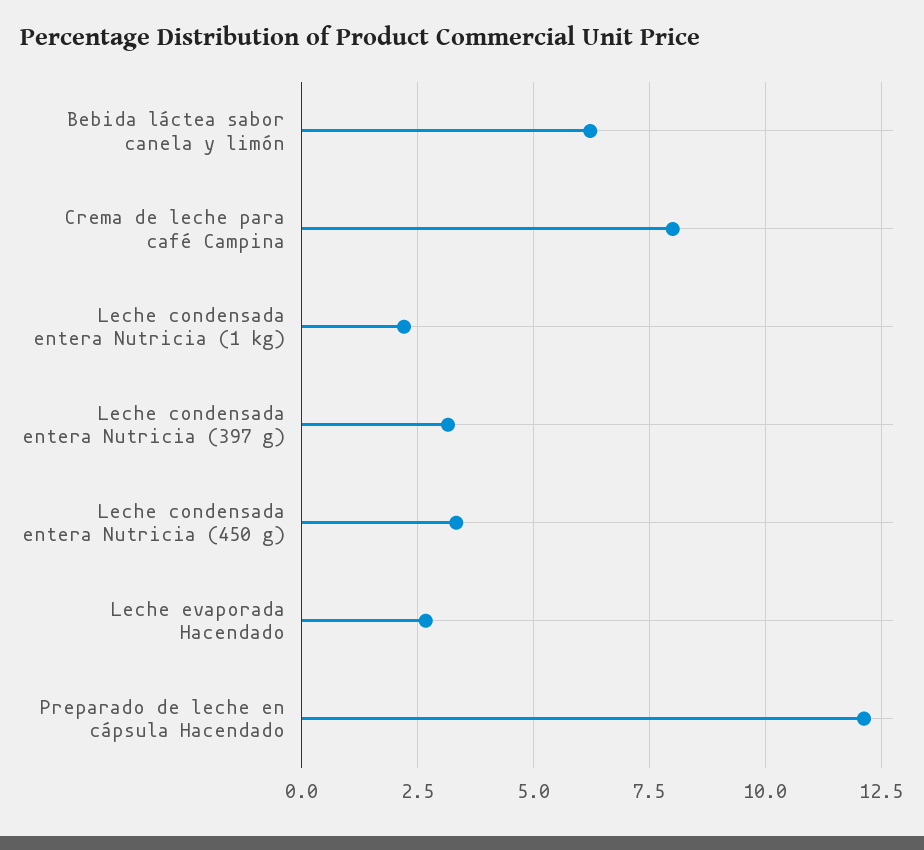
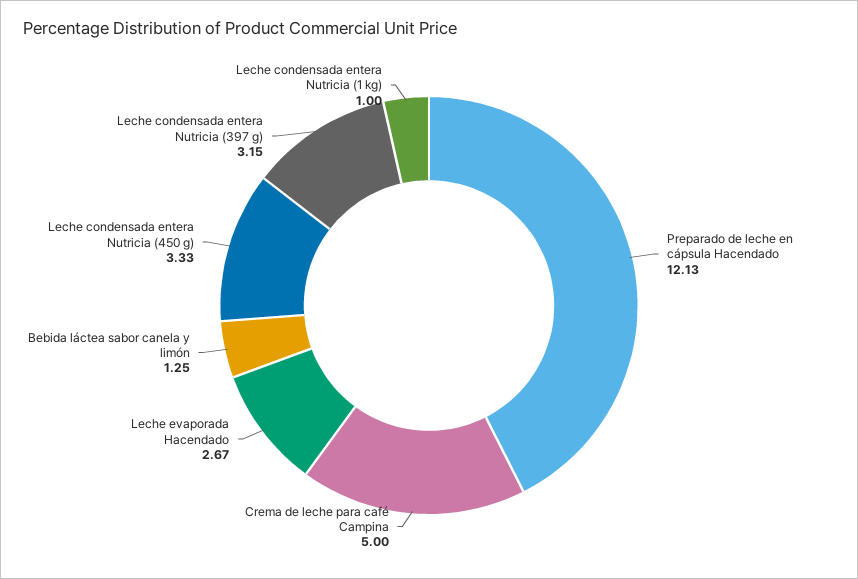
Bebida láctea sabor canela y limón: 6.25 -> 1.25
Crema de leche para café Campina: 8 -> 5
Leche condensada entera Nutricia (1 kg): 2.25 -> 1

